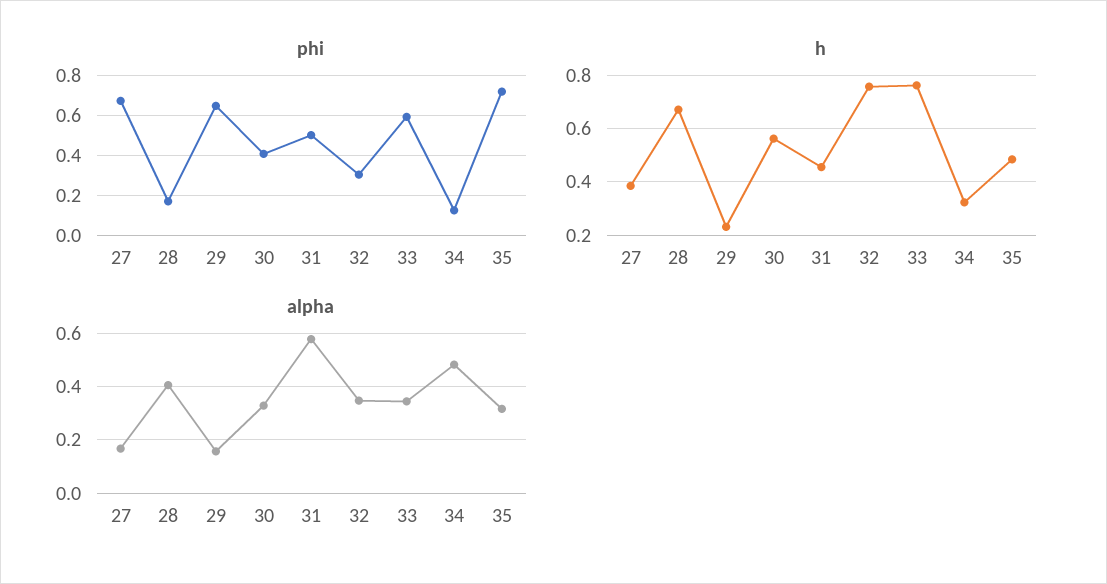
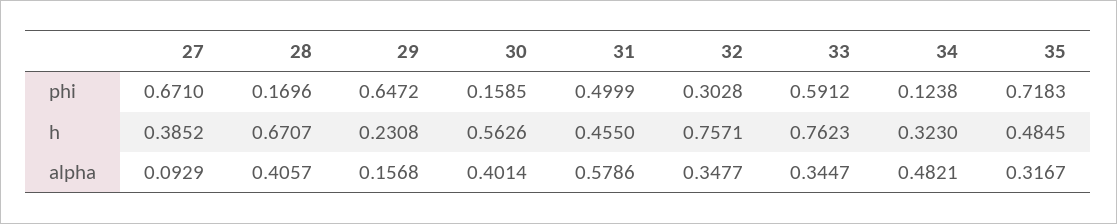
phi, 30: 0.4 -> 0.1585
alpha, 27: 0.175 -> 0.0929
alpha, 30: 0.325 -> 0.4014

